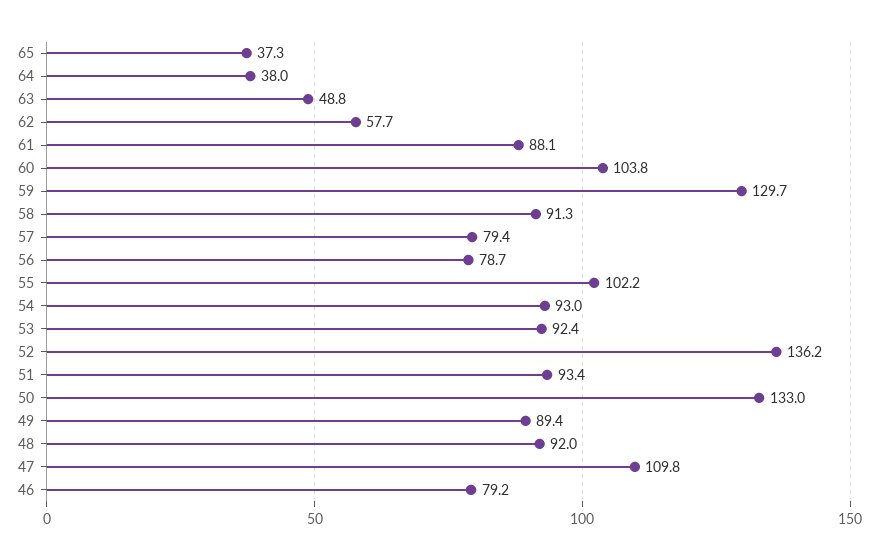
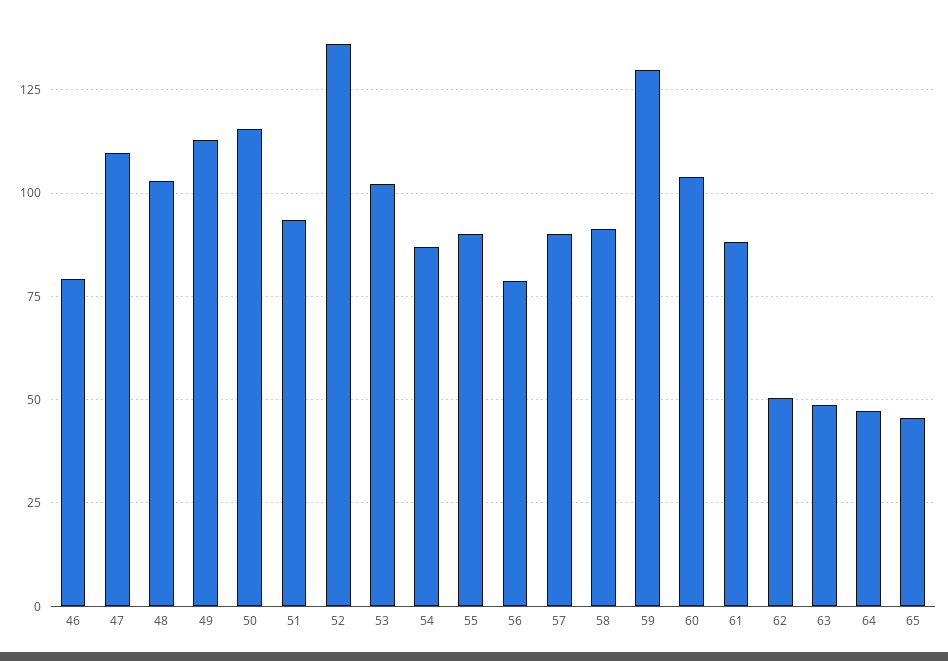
65: 37.3 -> 45
64: 38 -> 47.5
62: 57.7 -> 50
57: 79.4 -> 90
55: 102.2 -> 90
54: 93 -> 87.5
53: 92.4 -> 102.5
50: 133 -> 115
49: 89.4 -> 112.5
48: 92 -> 102.5

